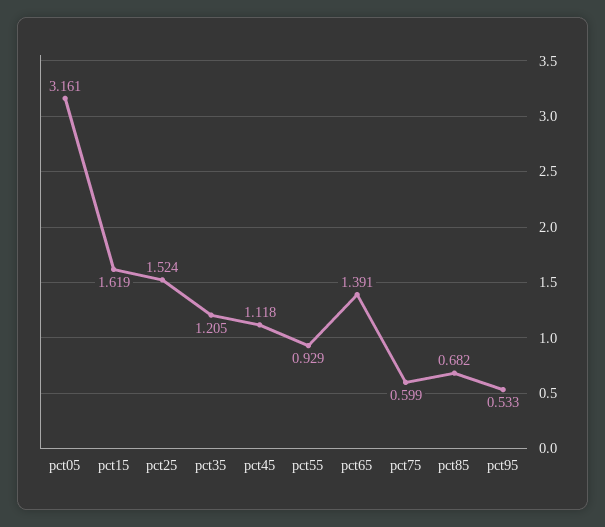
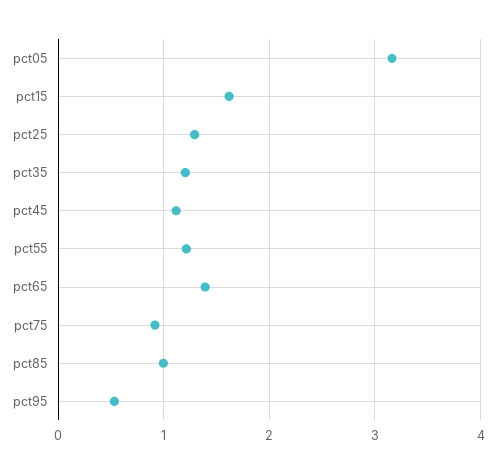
pct25: 1.524 -> 1.3
pct55: 0.929 -> 1.2
pct75: 0.599 -> 0.9
pct85: 0.682 -> 1

